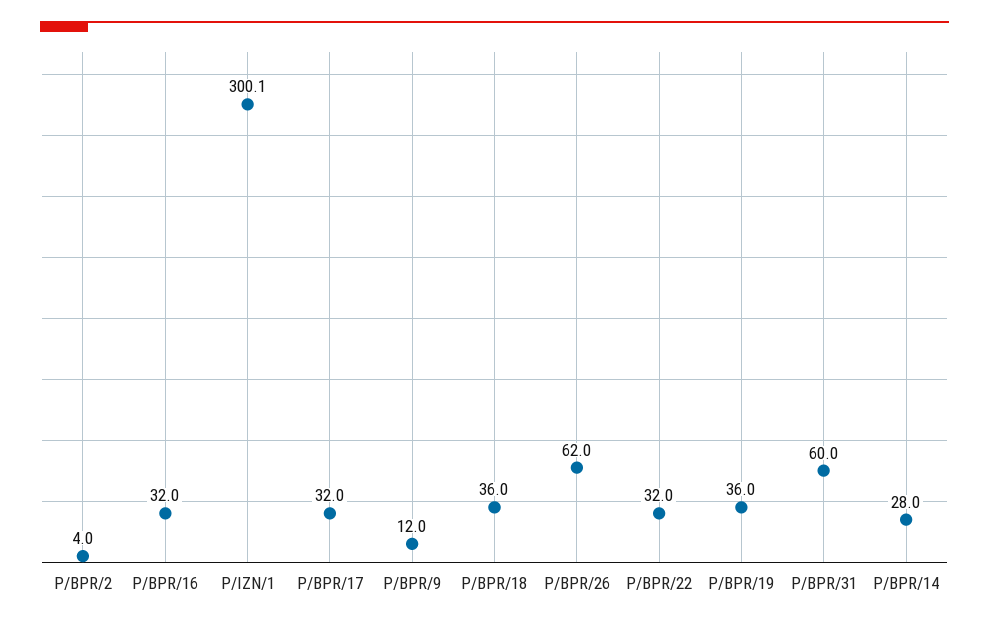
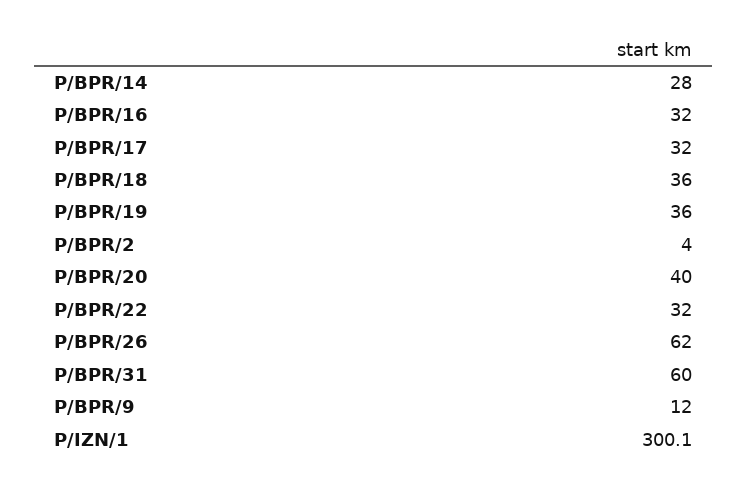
P/BPR/20: none -> 40

